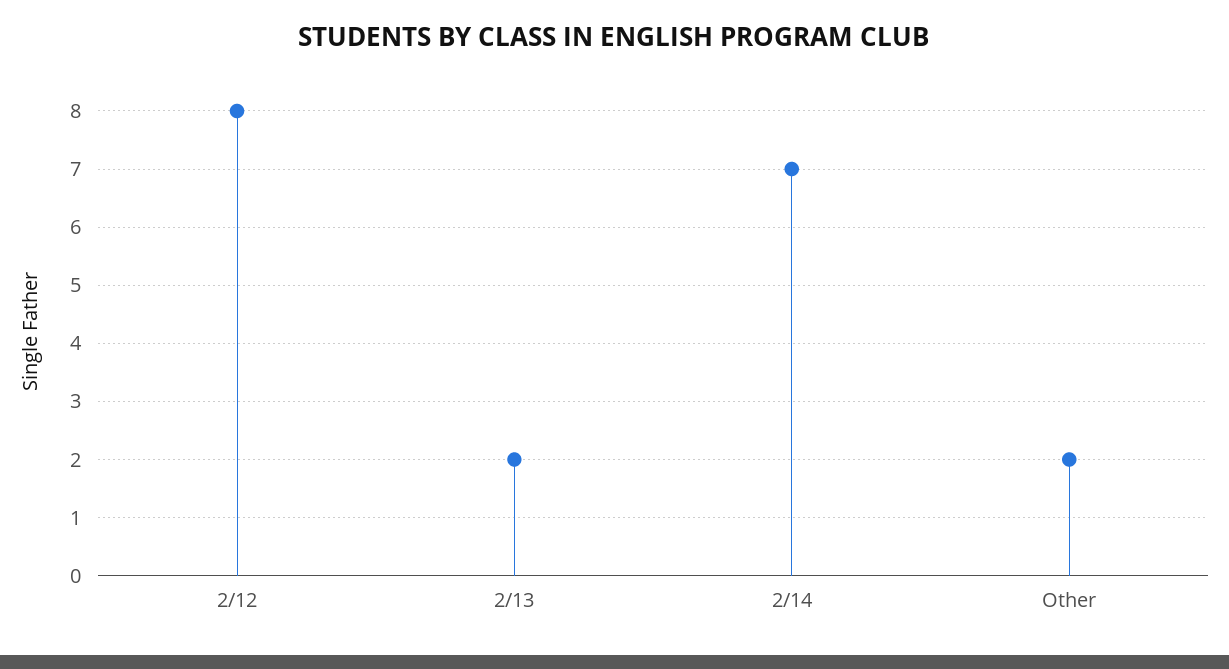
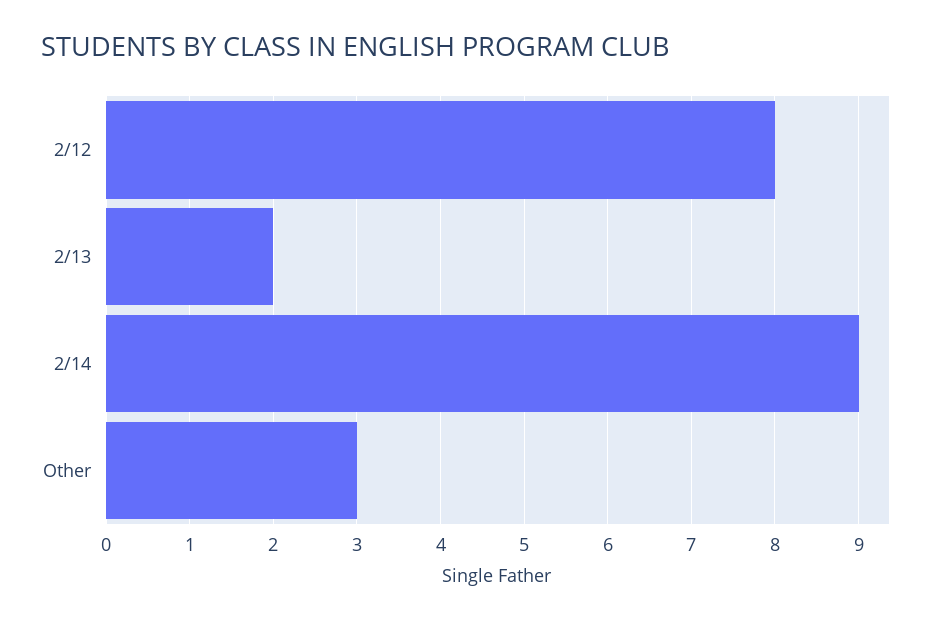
2/14: 7 -> 9
Other: 2 -> 3

